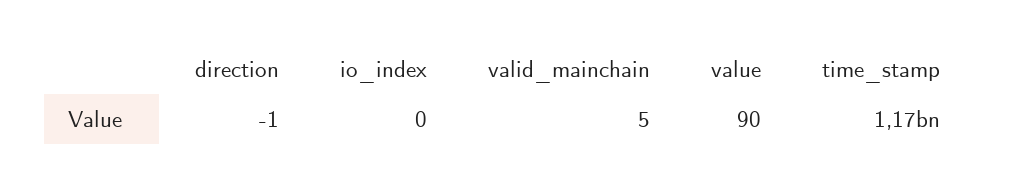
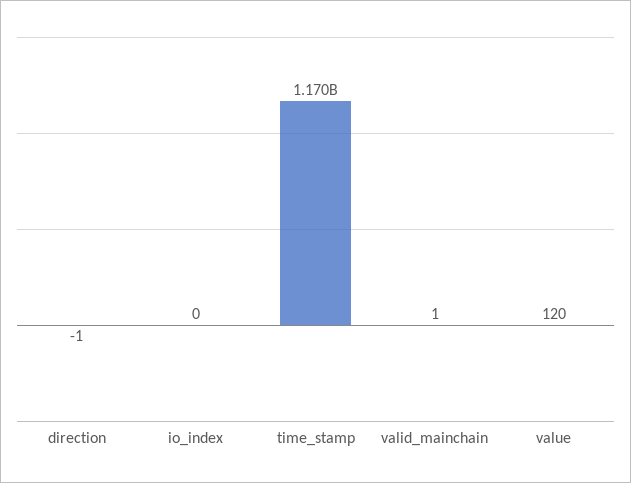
valid_mainchain: 5 -> 1
value: 90 -> 120

